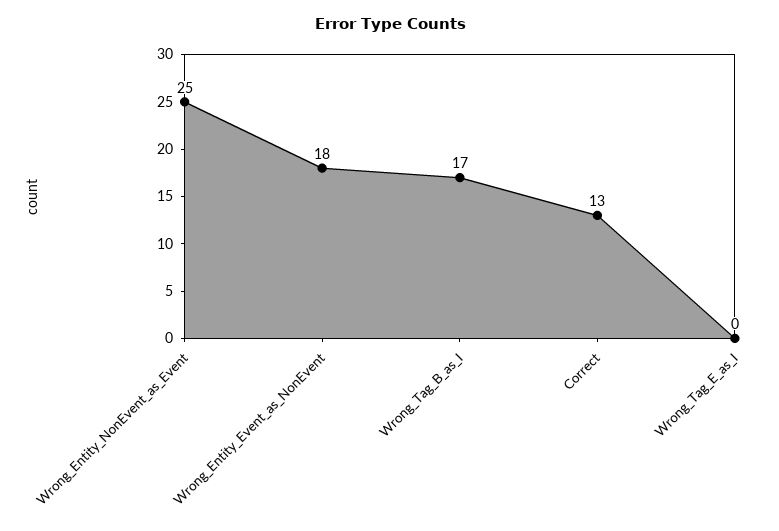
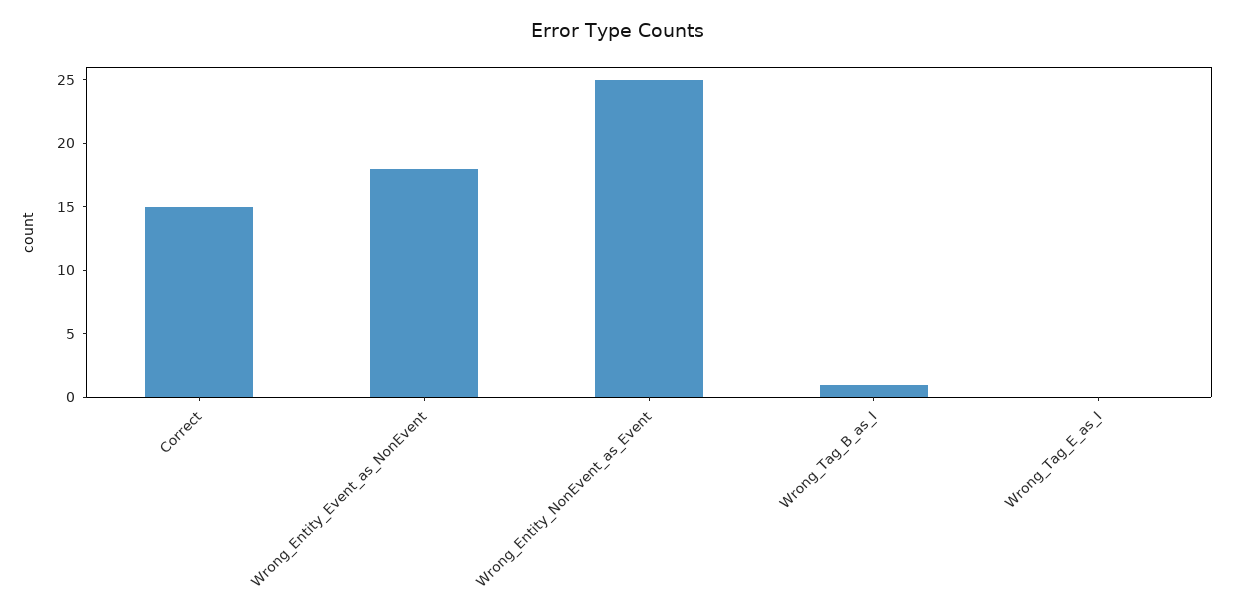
Wrong_Tag_B_as_I: 17 -> 1
Correct: 13 -> 15

